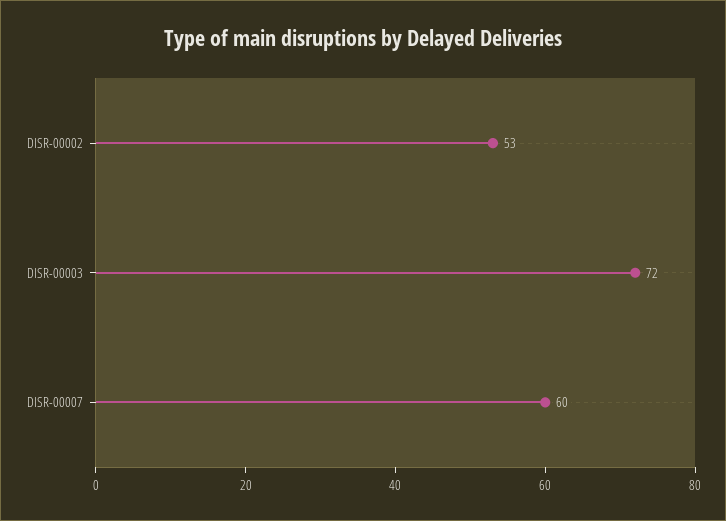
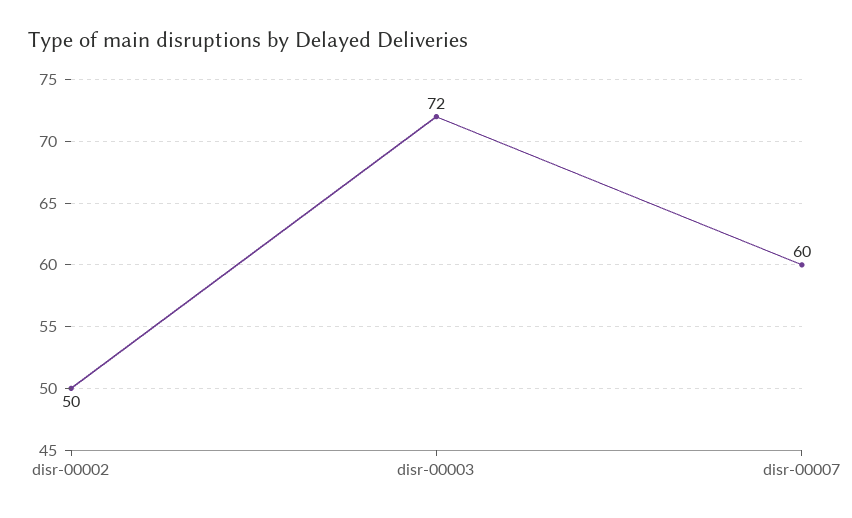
DISR-00002: 53 -> 50

